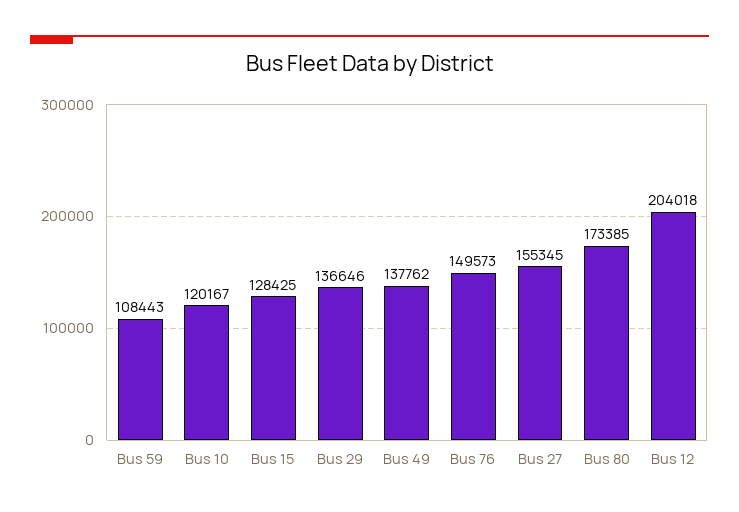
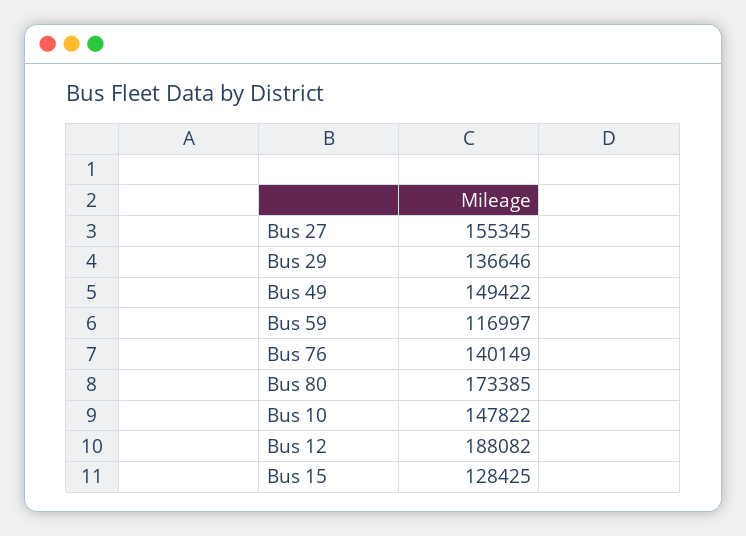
Bus 59: 108443 -> 116997
Bus 10: 120167 -> 147822
Bus 49: 137762 -> 149422
Bus 76: 149573 -> 140149
Bus 12: 204018 -> 188082

